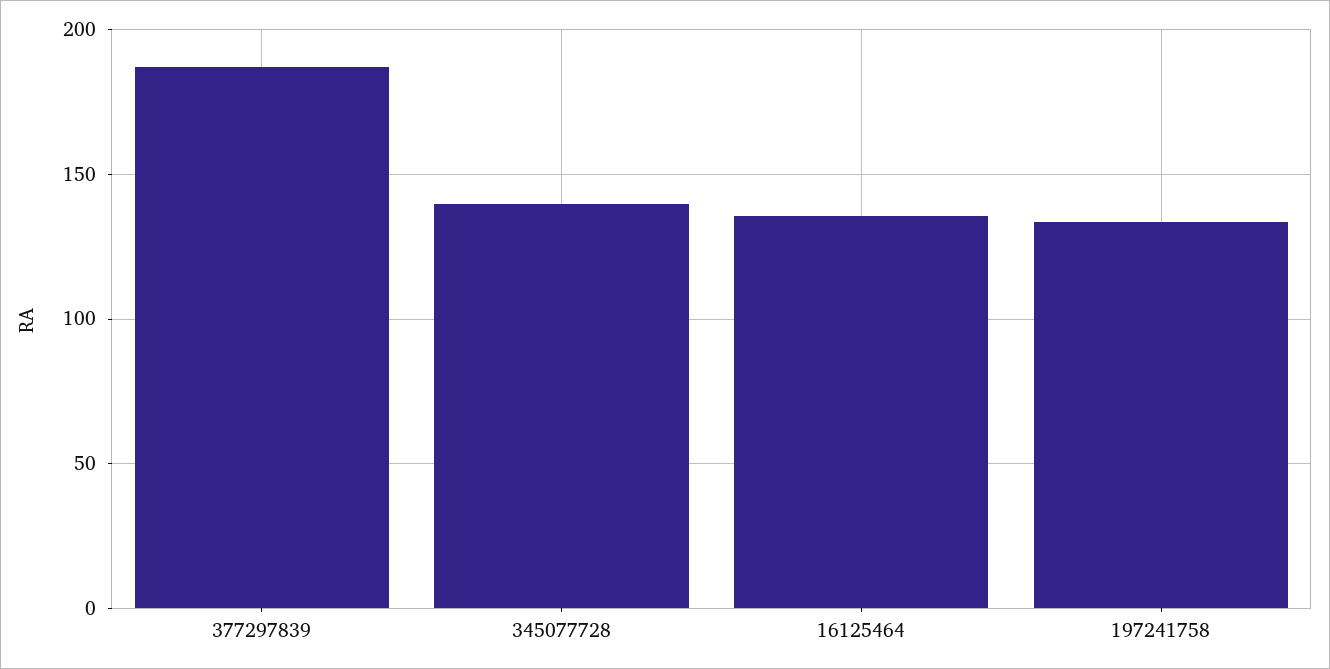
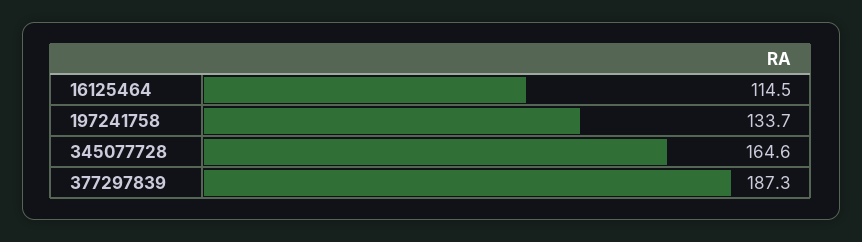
345077728: 140 -> 164.6
16125464: 135 -> 114.5

